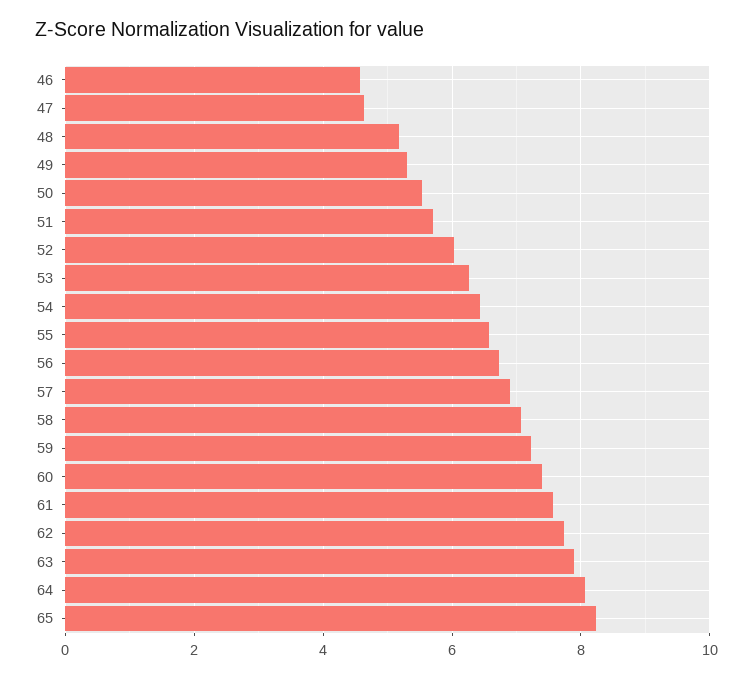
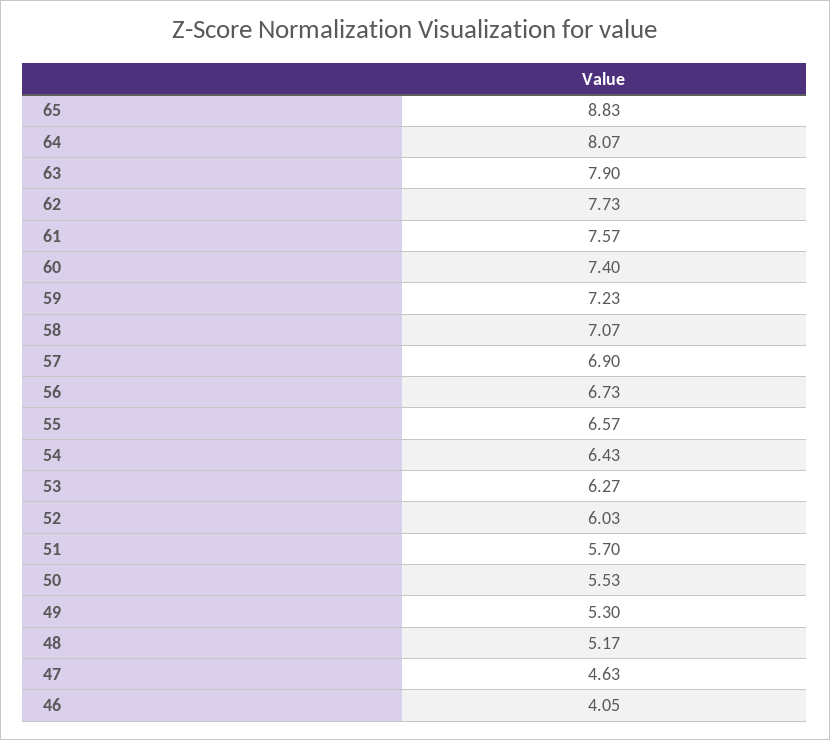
46: 4.6 -> 4.05
65: 8.2 -> 8.83

